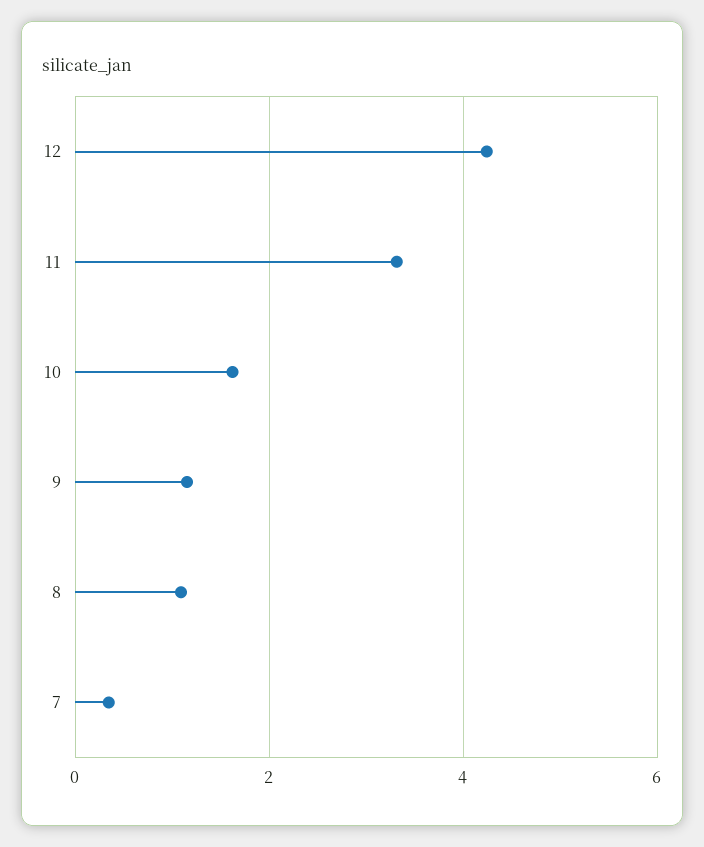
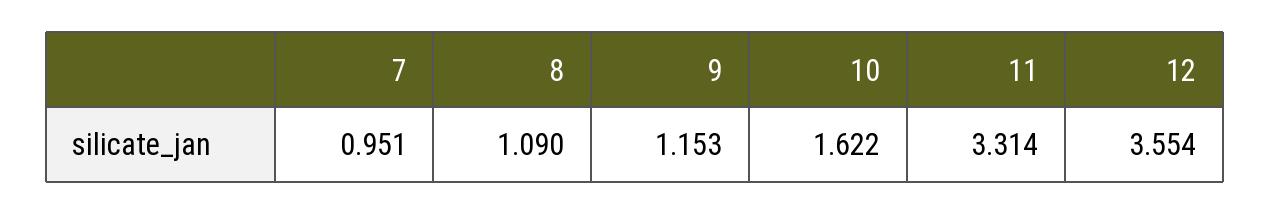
12: 4.2 -> 3.554
7: 0.4 -> 0.951

